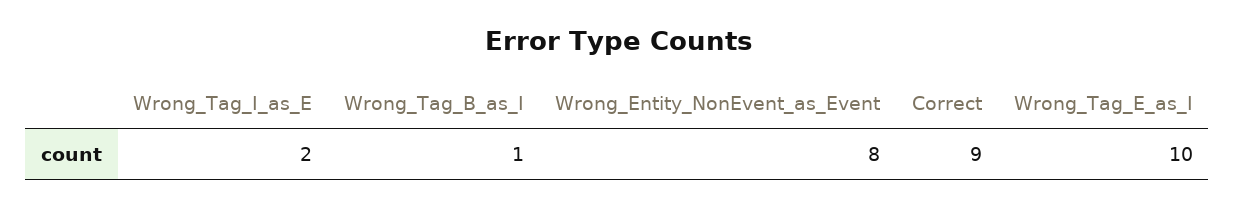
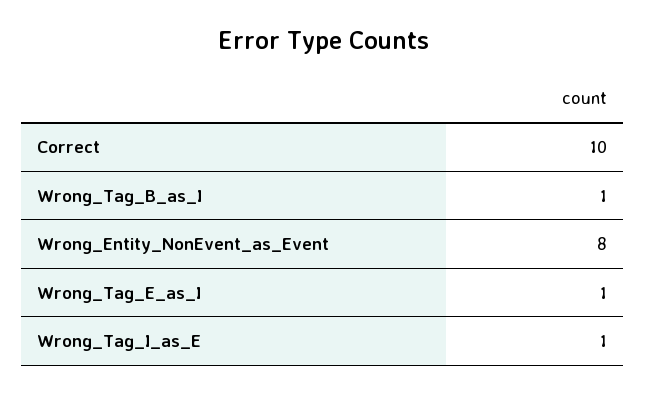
Wrong_Tag_I_as_E: 2 -> 1
Correct: 9 -> 10
Wrong_Tag_E_as_I: 10 -> 1

